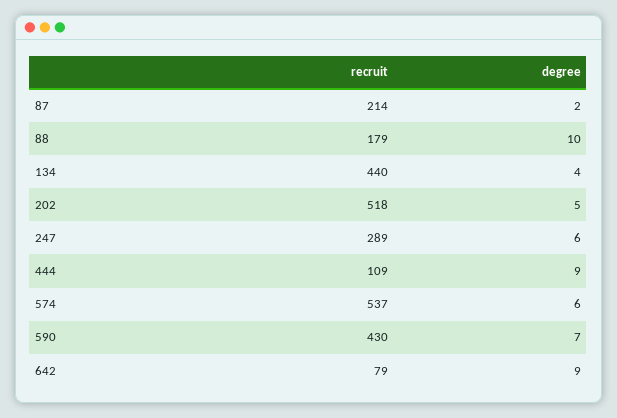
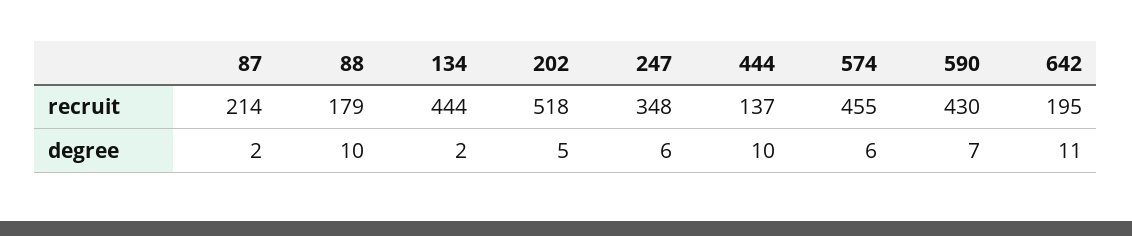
recruit, 134: 440 -> 444
degree, 134: 4 -> 2
recruit, 247: 289 -> 348
recruit, 444: 109 -> 137
degree, 444: 9 -> 10
recruit, 574: 537 -> 455
recruit, 642: 79 -> 195
degree, 642: 9 -> 11

